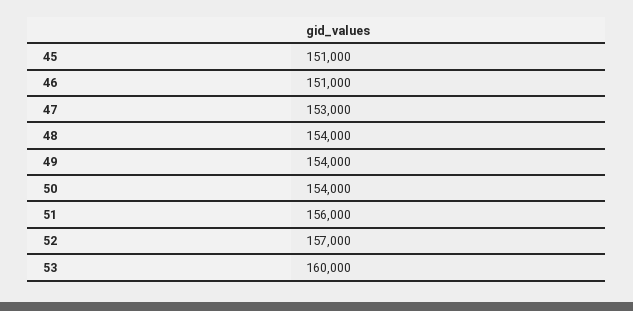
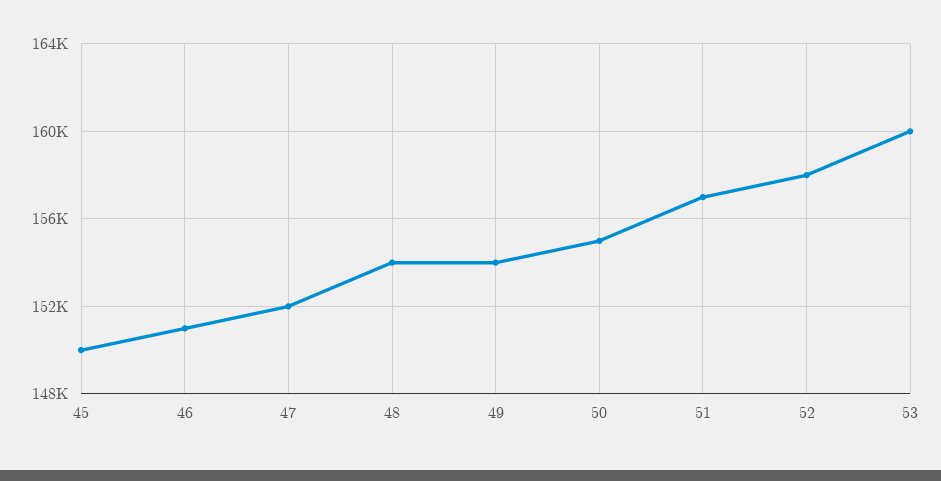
45: 151000 -> 150000
47: 153000 -> 152000
50: 154000 -> 155000
51: 156000 -> 157000
52: 157000 -> 158000

